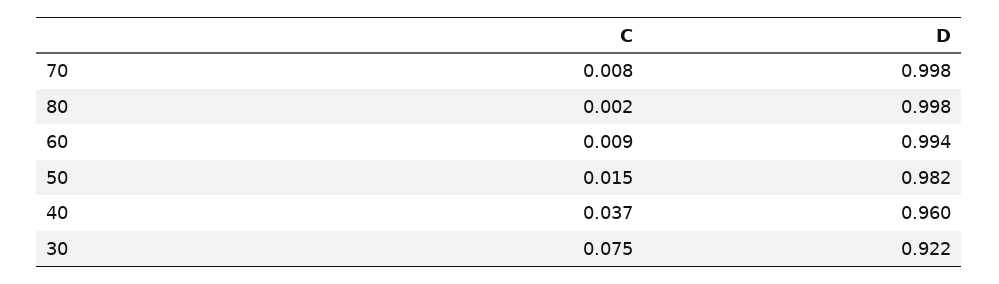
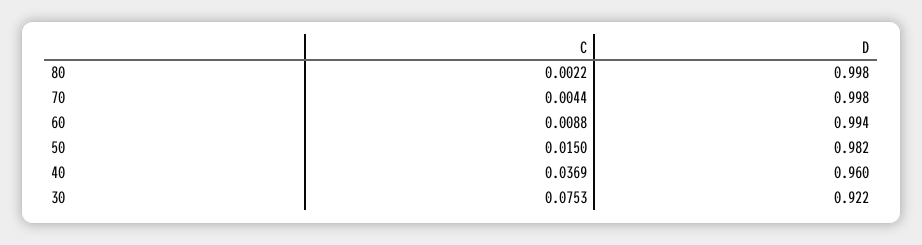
C, 70: 0.008 -> 0.0044

